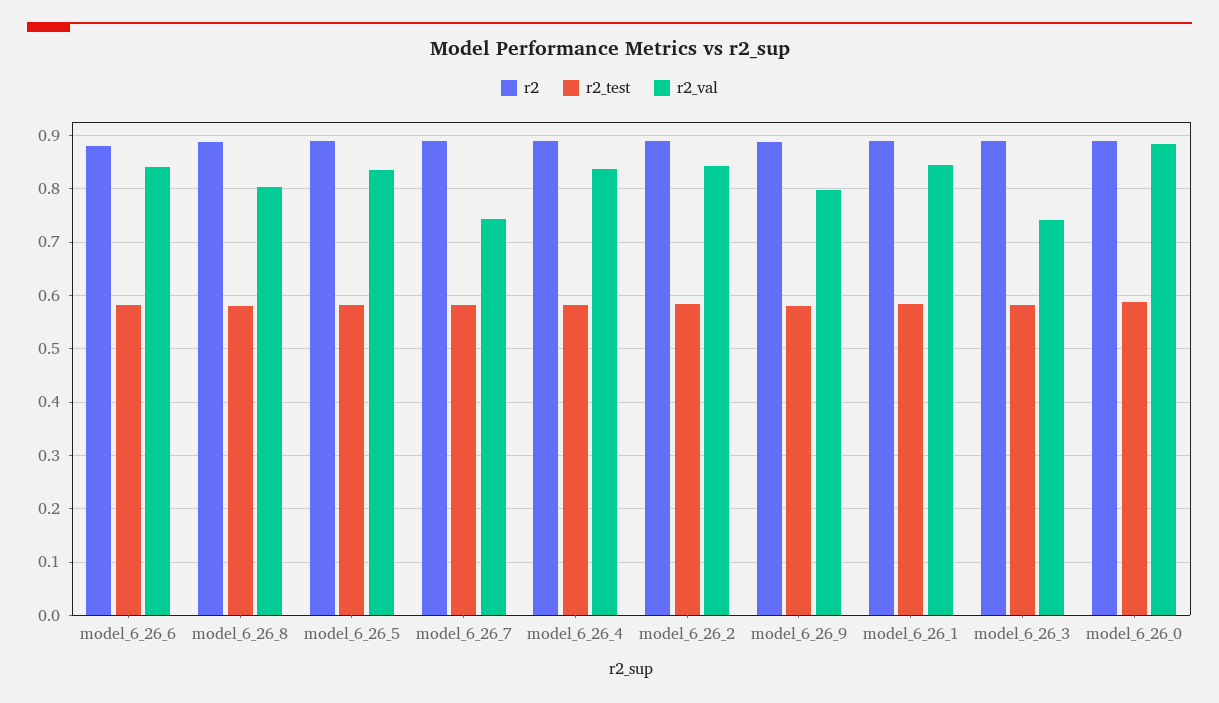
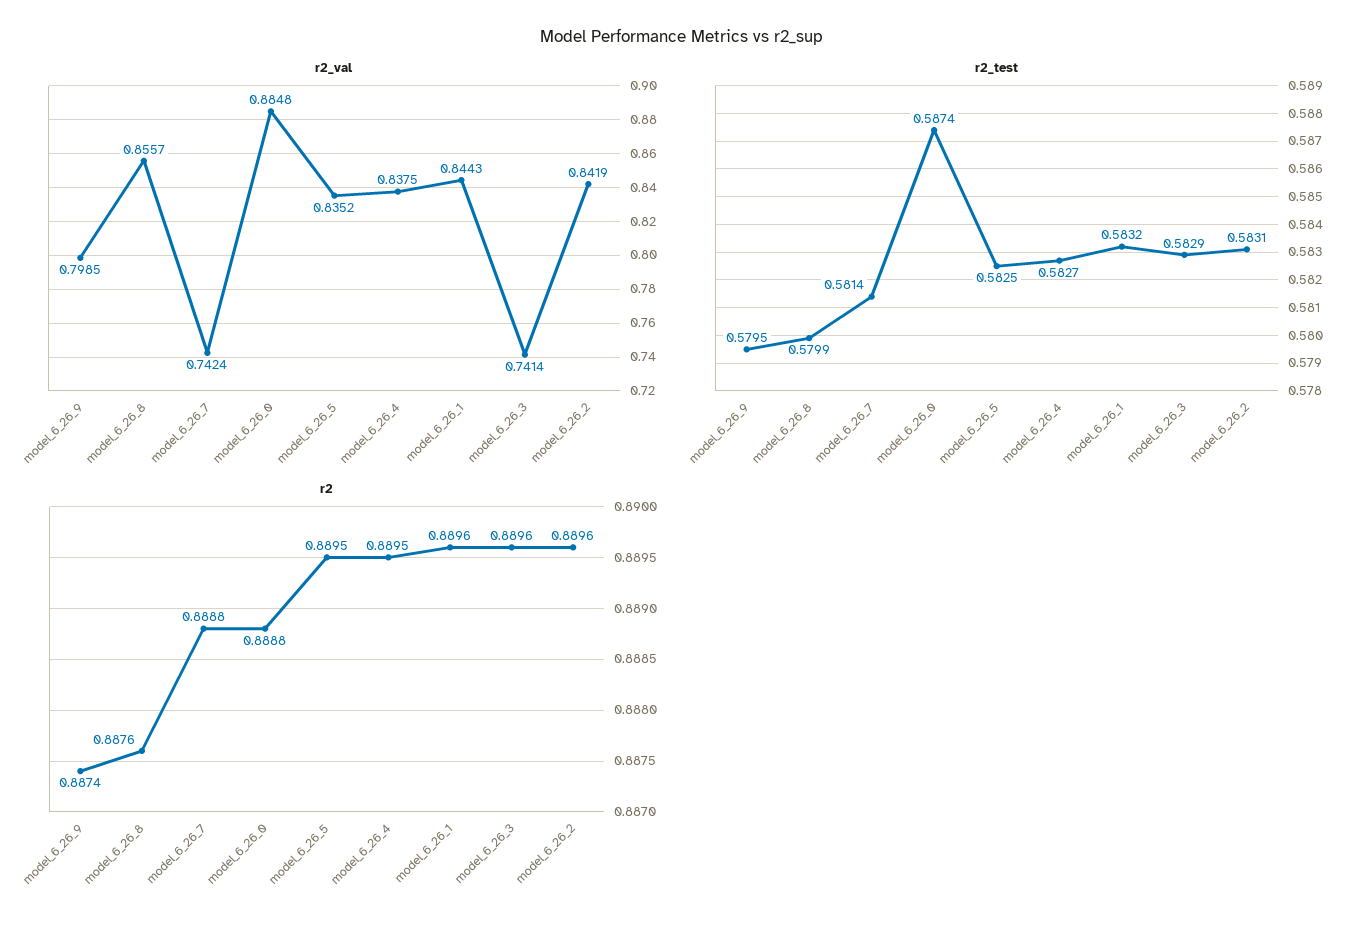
r2, model_6_26_6: 0.88 -> none
r2_test, model_6_26_6: 0.58 -> none
r2_val, model_6_26_6: 0.84 -> none
r2_val, model_6_26_8: 0.8 -> 0.8557

